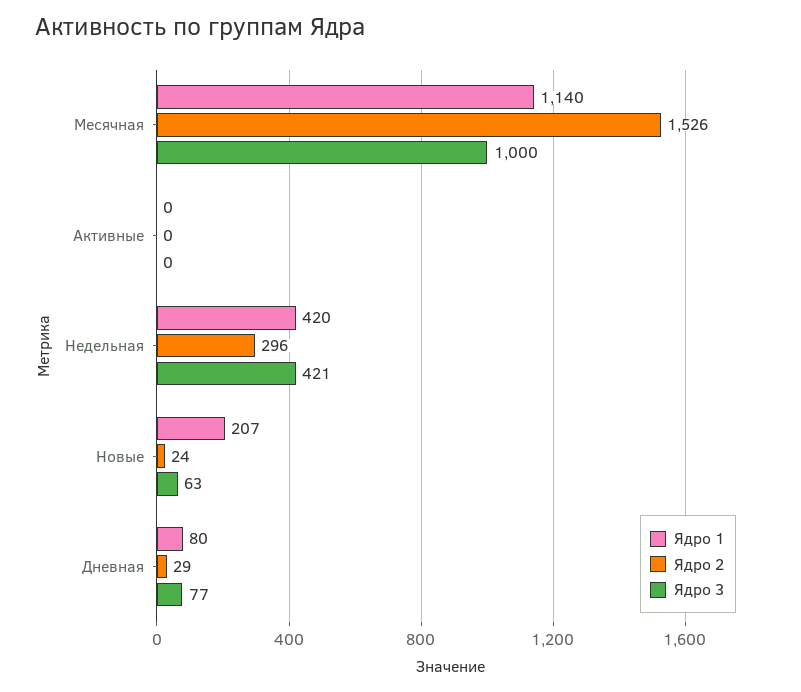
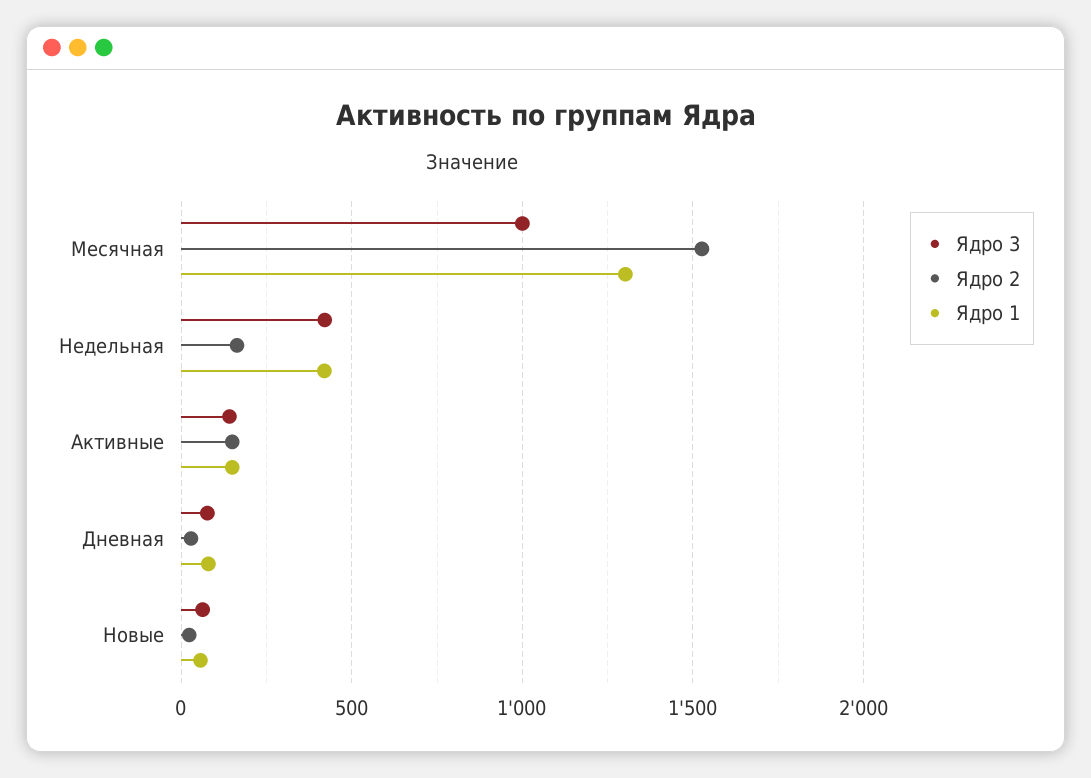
Ядро 1, Месячная: 1140 -> 1300
Ядро 1, Активные: 0 -> 150
Ядро 2, Активные: 0 -> 150
Ядро 3, Активные: 0 -> 150
Ядро 2, Недельная: 296 -> 150
Ядро 1, Новые: 207 -> 50

